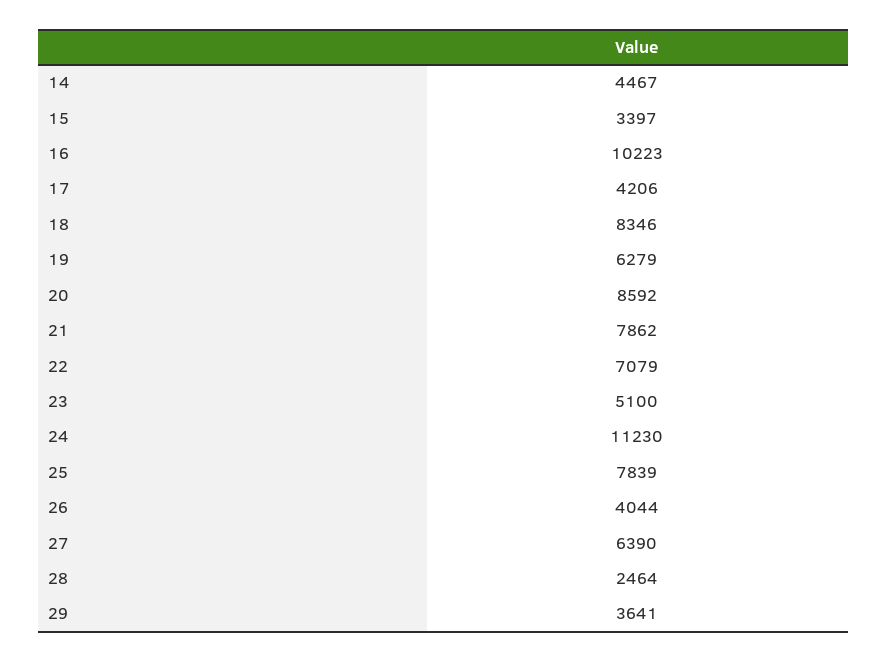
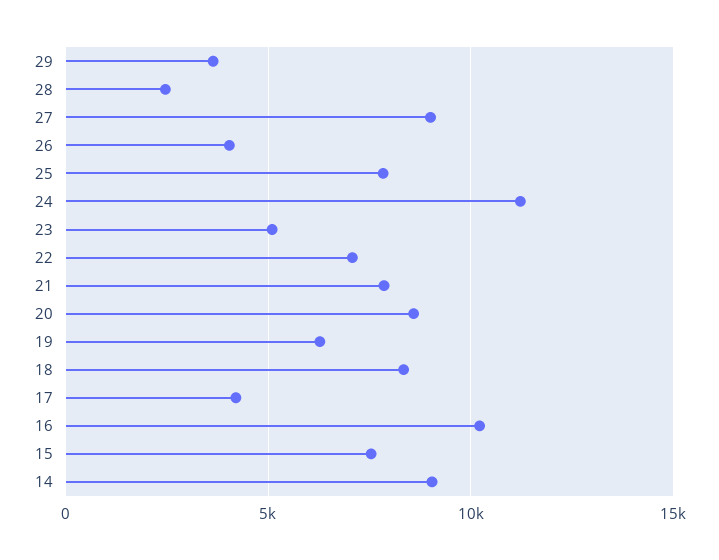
14: 4467 -> 9000
15: 3397 -> 7500
27: 6390 -> 9000

